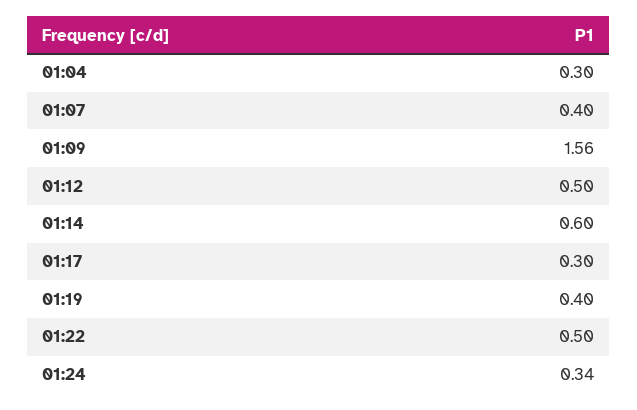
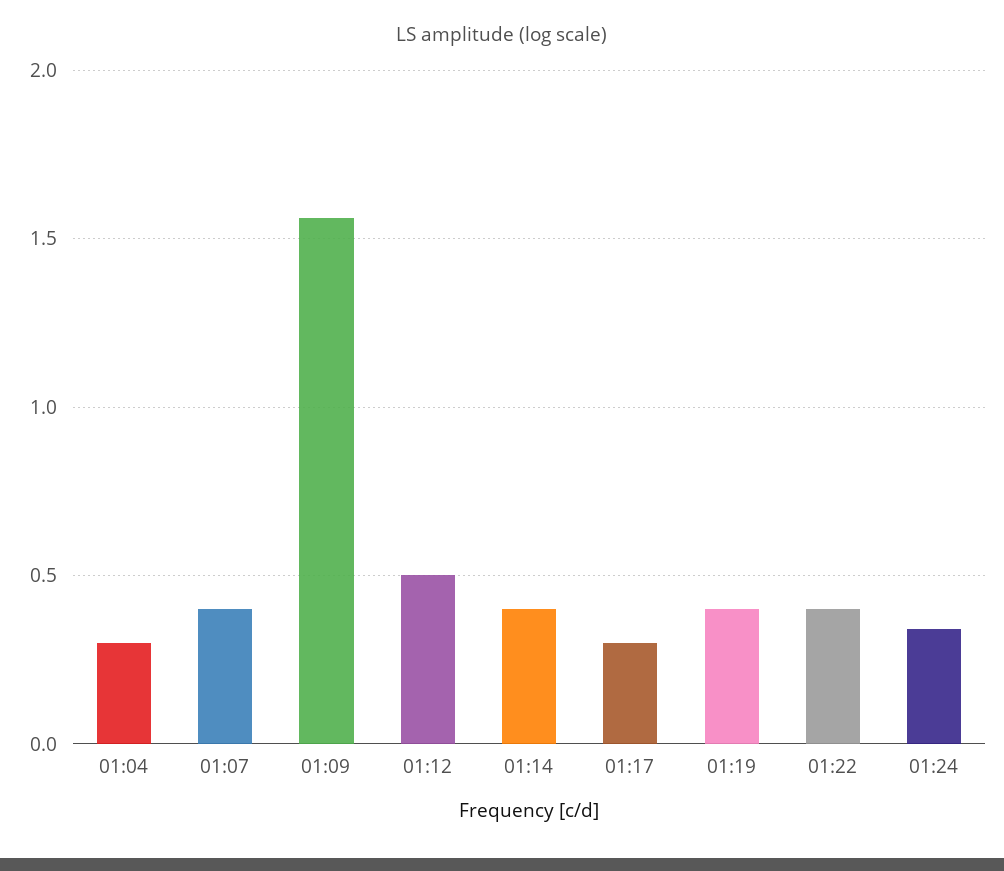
01:14: 0.6 -> 0.4
01:22: 0.5 -> 0.4

